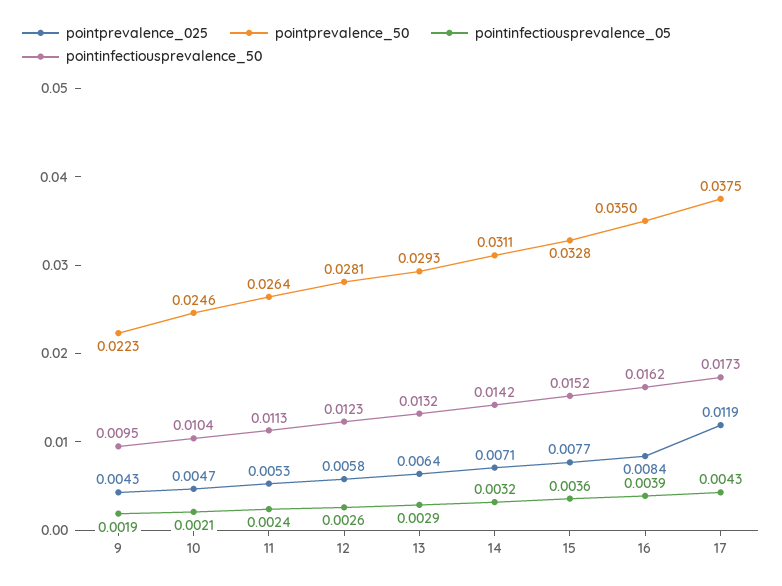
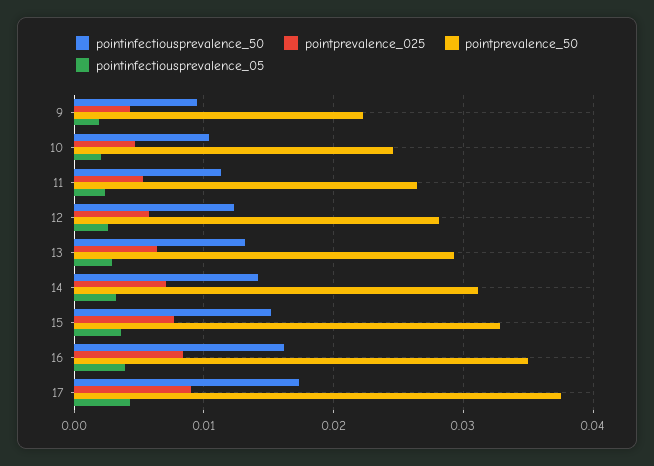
pointprevalence_025, 17: 0.0119 -> 0.009

